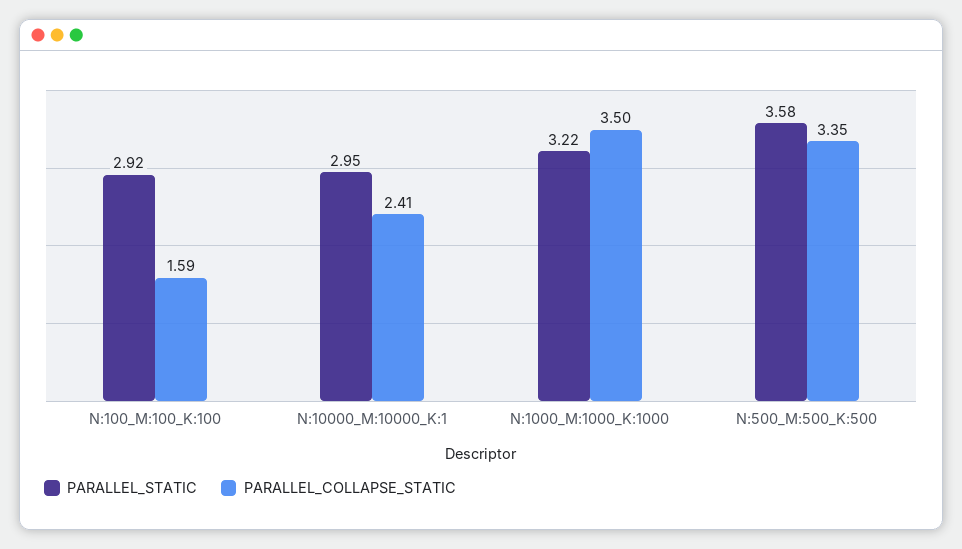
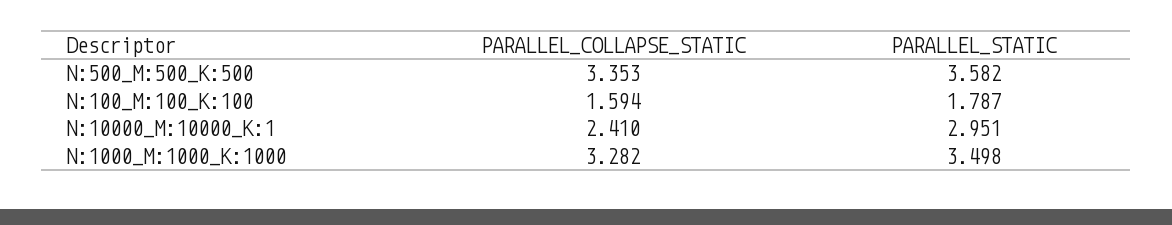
PARALLEL_STATIC, N:100_M:100_K:100: 2.92 -> 1.787
PARALLEL_STATIC, N:1000_M:1000_K:1000: 3.22 -> 3.498
PARALLEL_COLLAPSE_STATIC, N:1000_M:1000_K:1000: 3.5 -> 3.282

